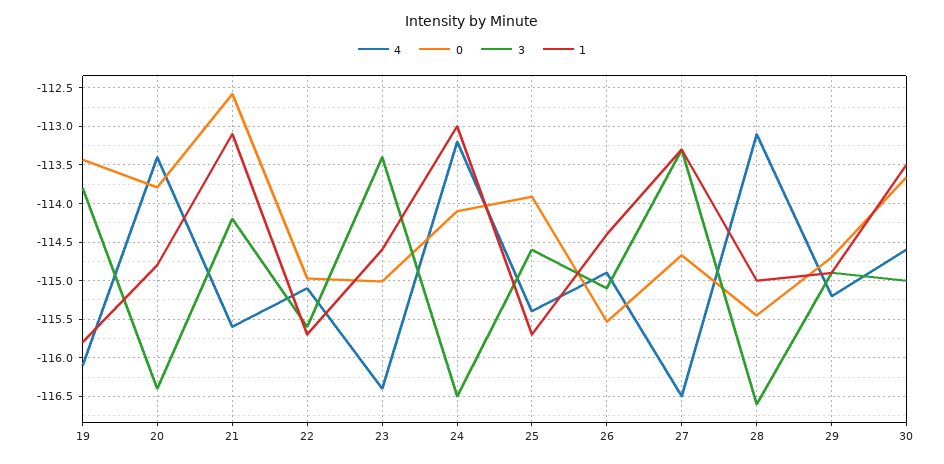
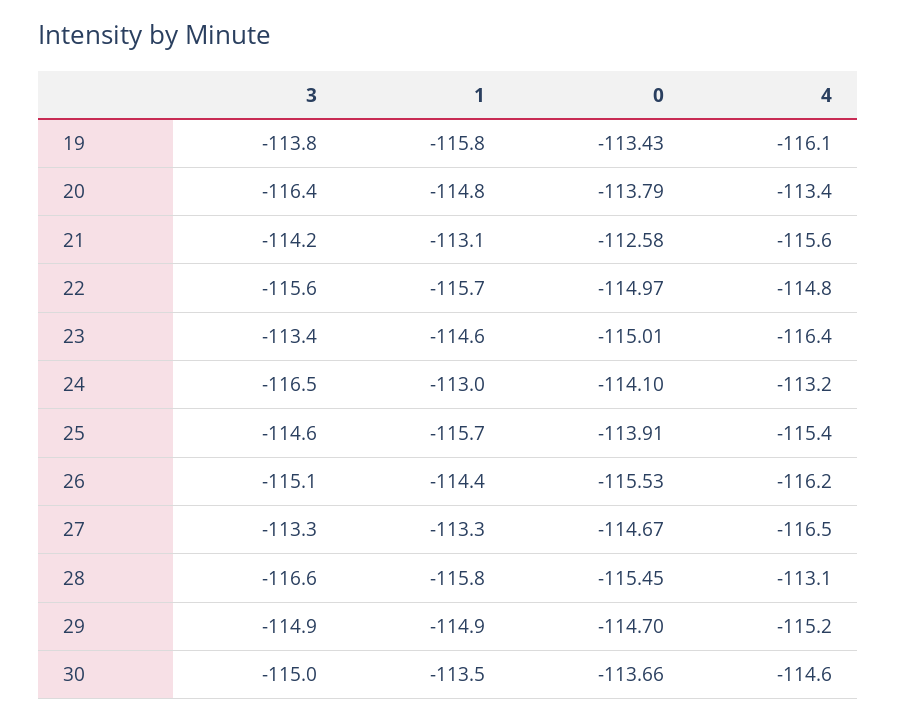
4, 22: -115.1 -> -114.8
4, 26: -114.9 -> -116.2
1, 28: -115 -> -115.8

